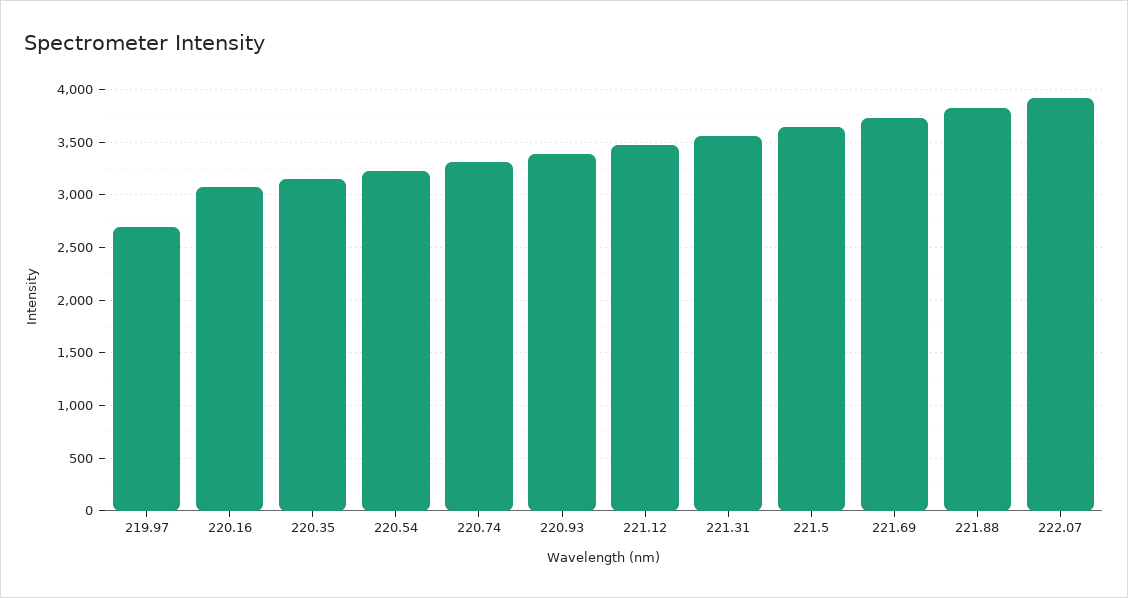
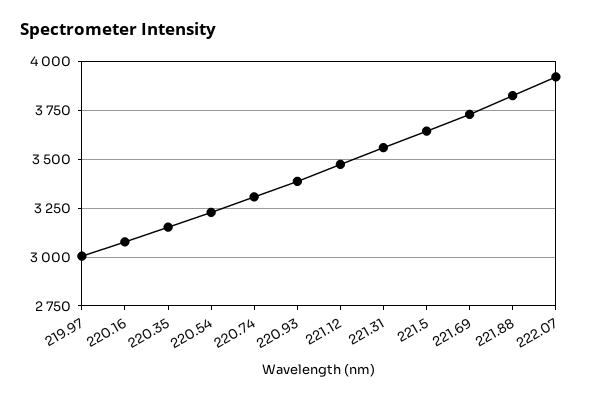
219.97: 2700 -> 3000

